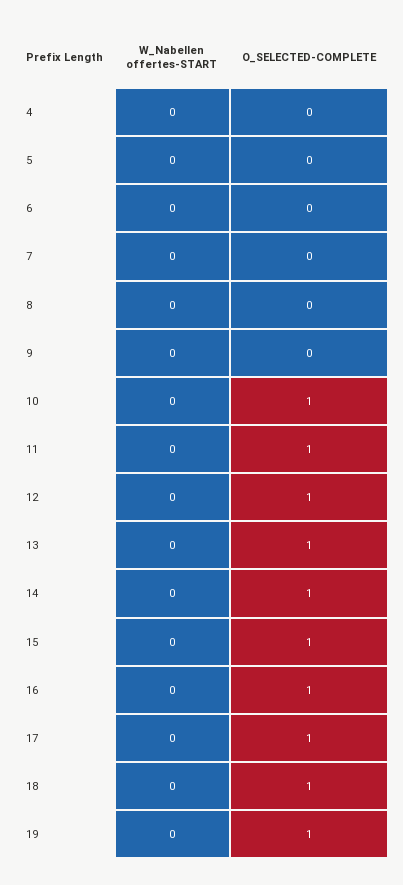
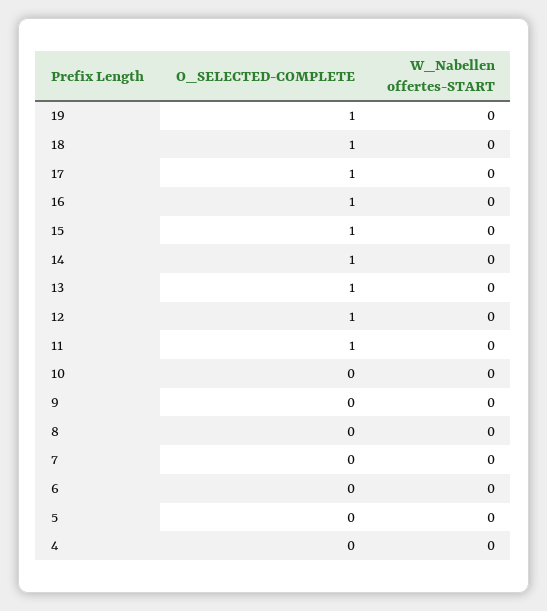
O_SELECTED-COMPLETE, 10: 1 -> 0

